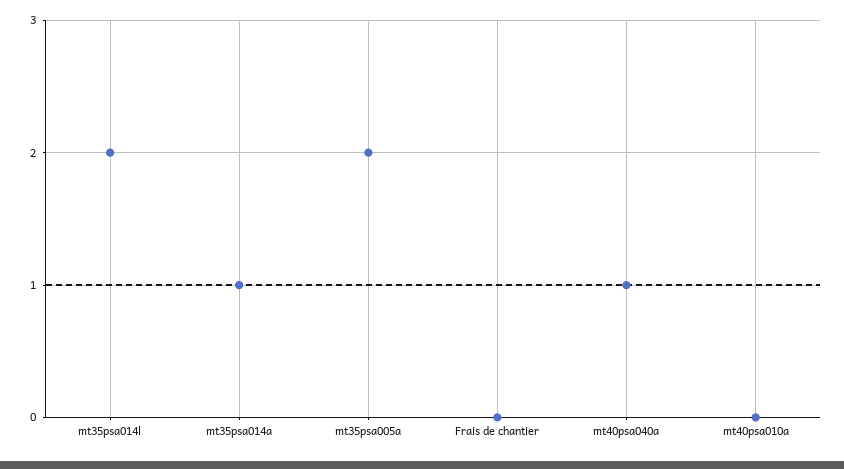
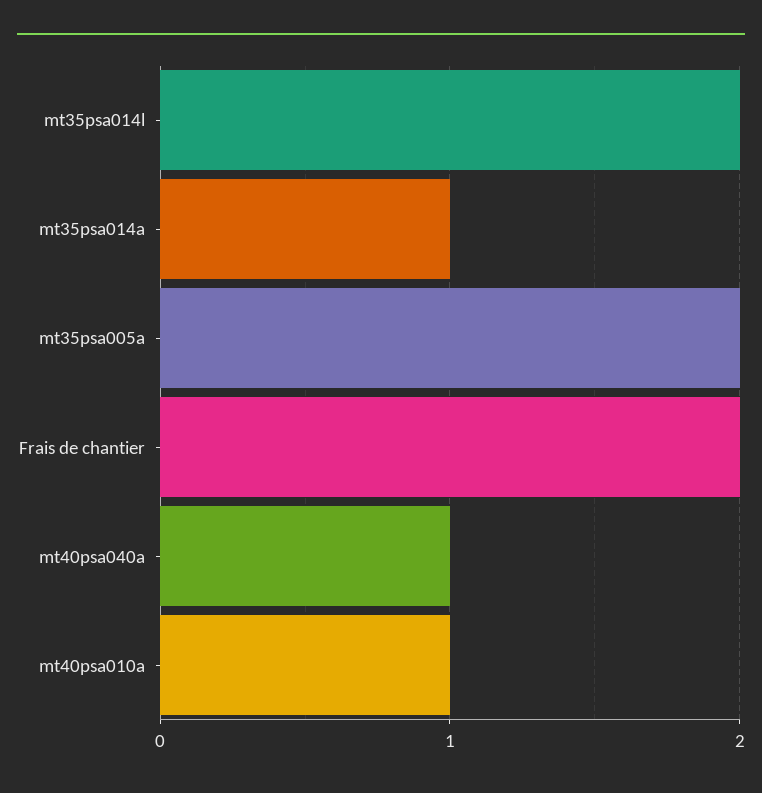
Frais de chantier: 0 -> 2
mt40psa010a: 0 -> 1

